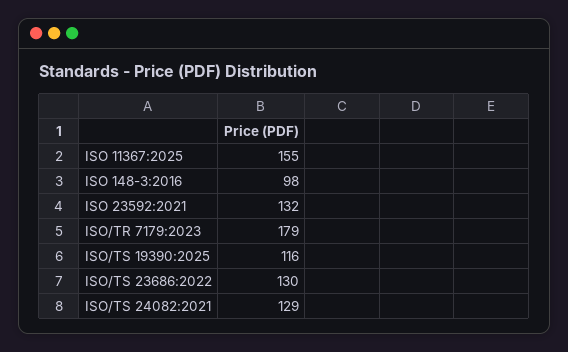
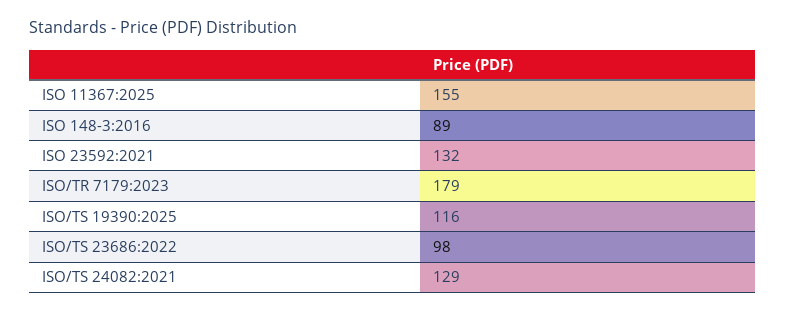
ISO 148-3:2016: 98 -> 89
ISO/TS 23686:2022: 130 -> 98

